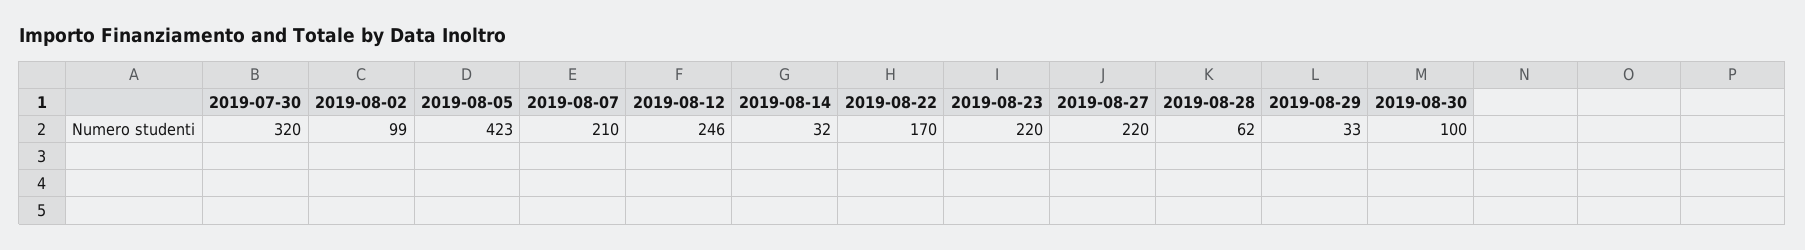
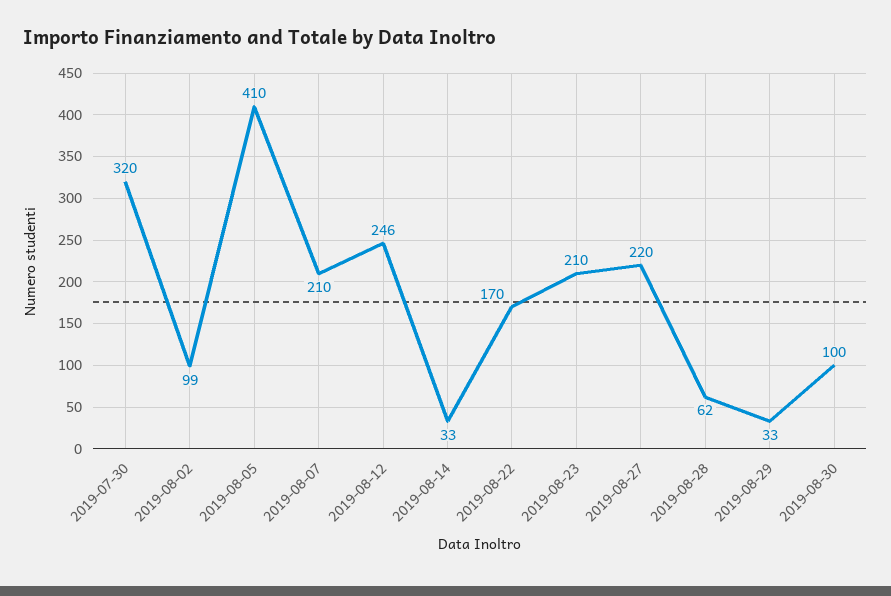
2019-08-05: 423 -> 410
2019-08-14: 32 -> 33
2019-08-23: 220 -> 210

